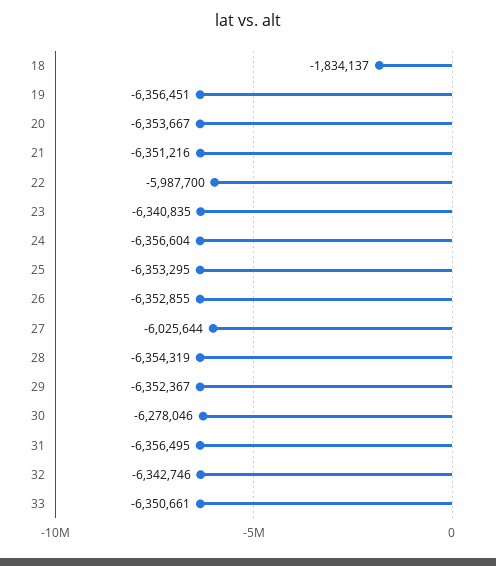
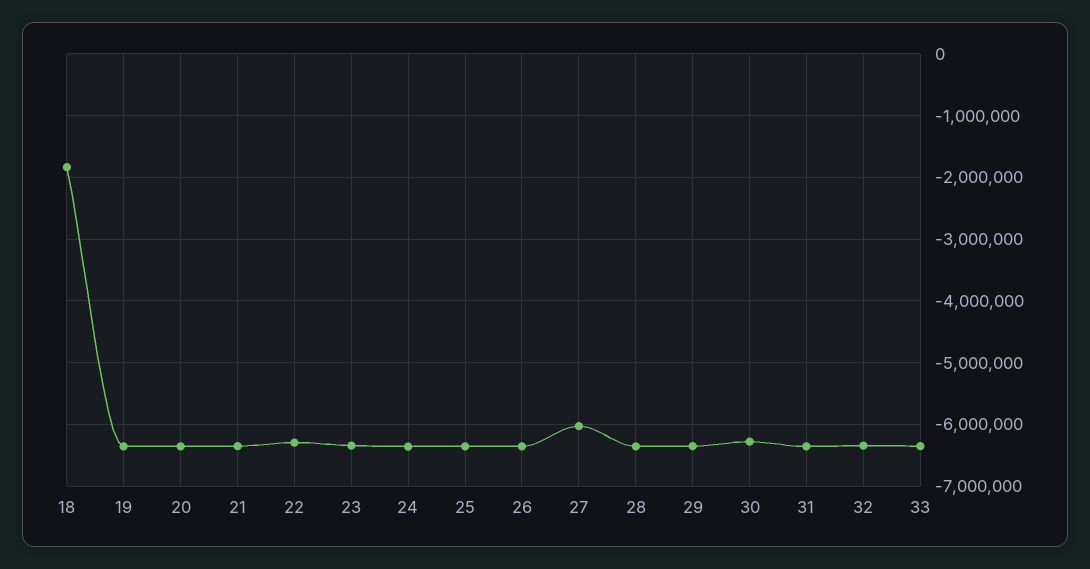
22: -5987700 -> -6300000

